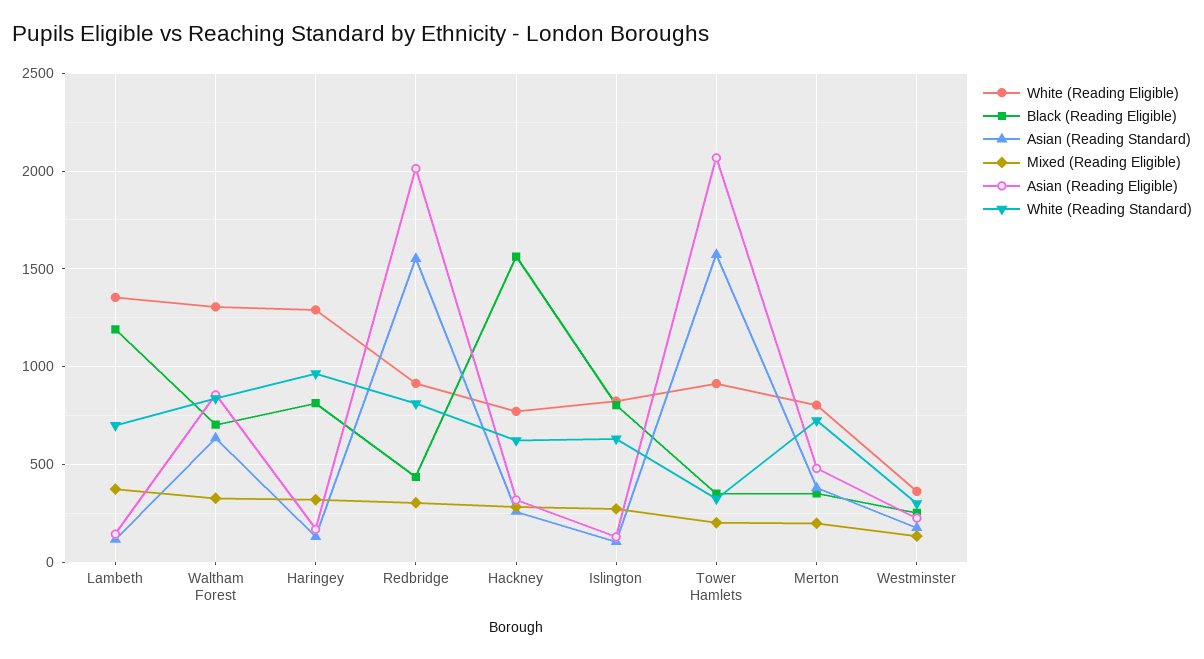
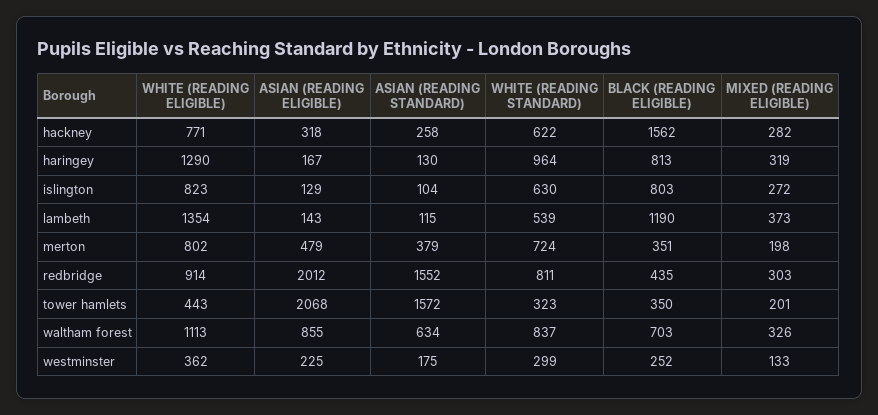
White (Reading Standard), Lambeth: 700 -> 539
White (Reading Eligible), Waltham Forest: 1300 -> 1113
White (Reading Eligible), Tower Hamlets: 900 -> 443

